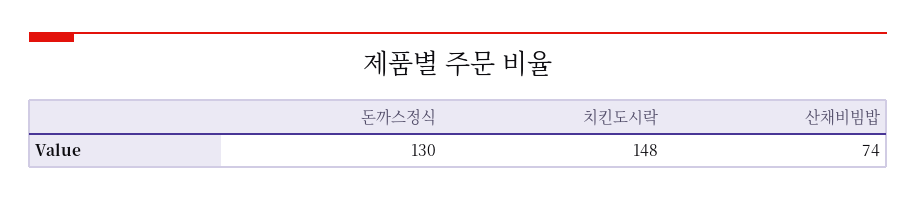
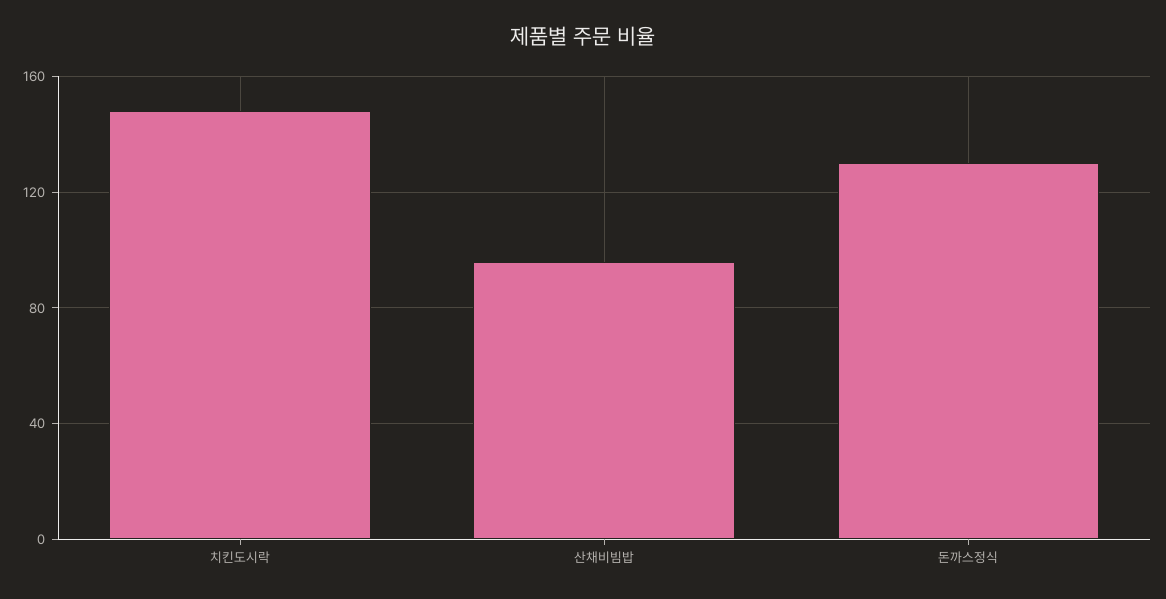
산채비빔밥: 74 -> 95

